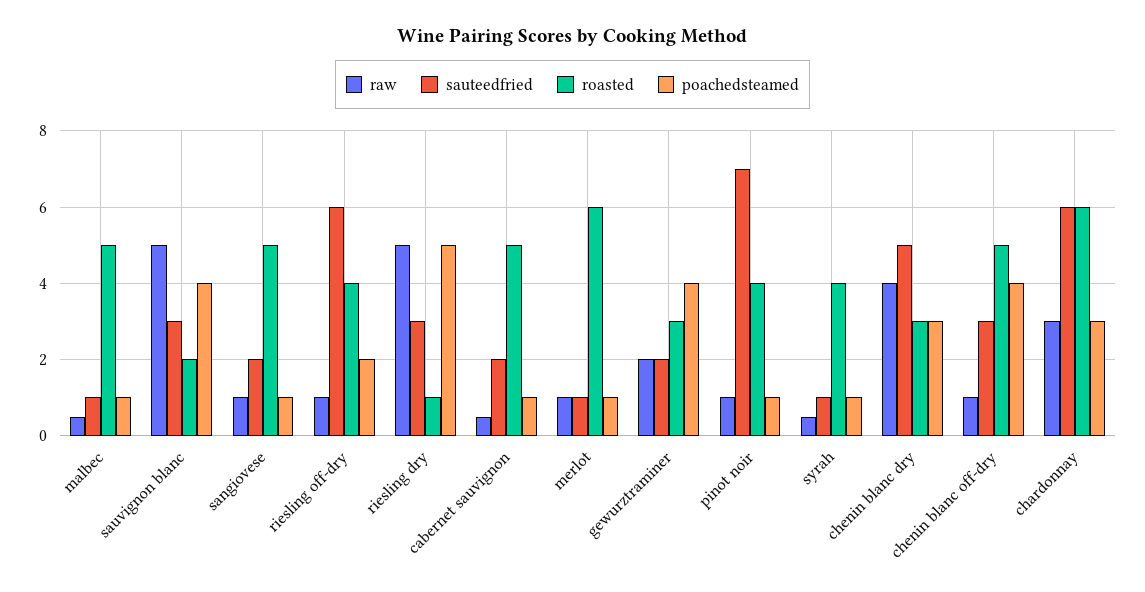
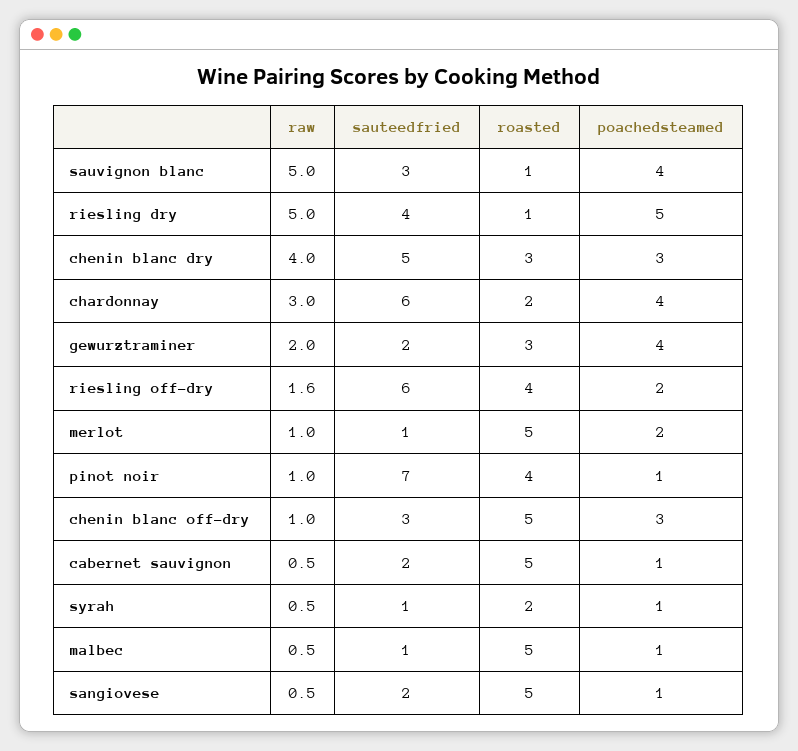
roasted, sauvignon blanc: 2 -> 1
raw, sangiovese: 1 -> 0.5
raw, riesling off-dry: 1 -> 1.6
sauteedfried, riesling dry: 3 -> 4
roasted, merlot: 6 -> 5
poachedsteamed, merlot: 1 -> 2
roasted, syrah: 4 -> 2
poachedsteamed, chenin blanc off-dry: 4 -> 3
roasted, chardonnay: 6 -> 2
poachedsteamed, chardonnay: 3 -> 4

